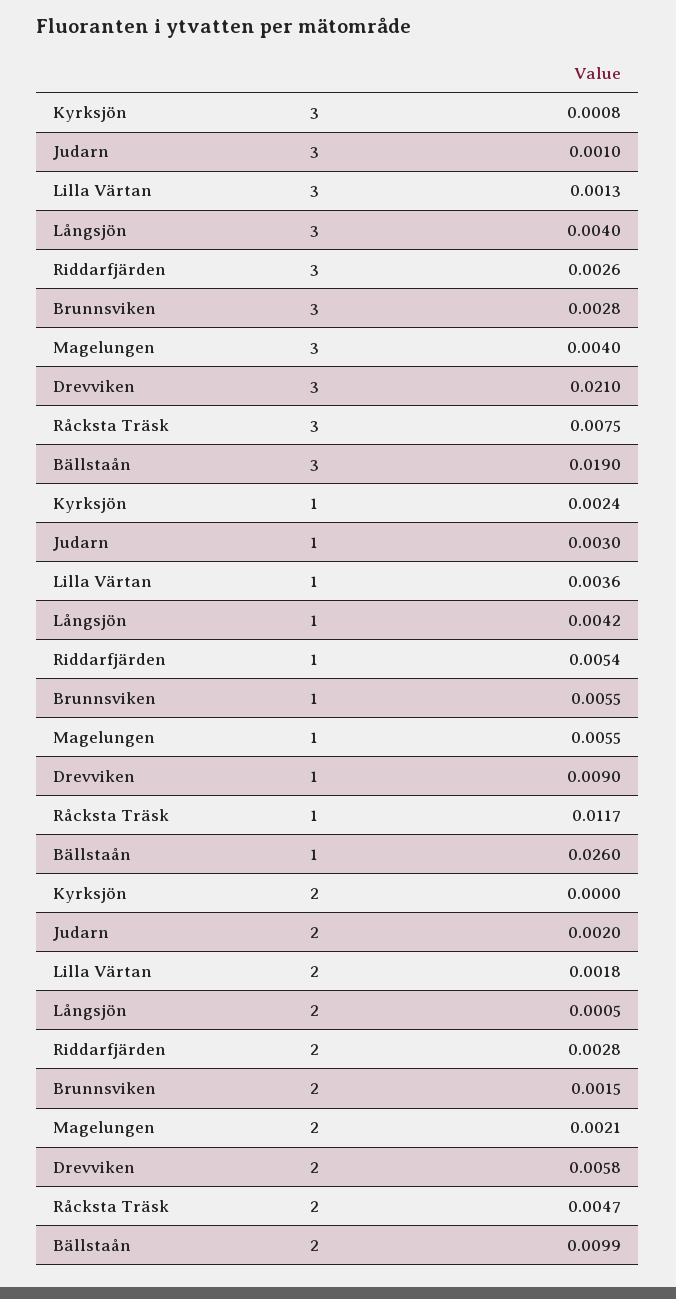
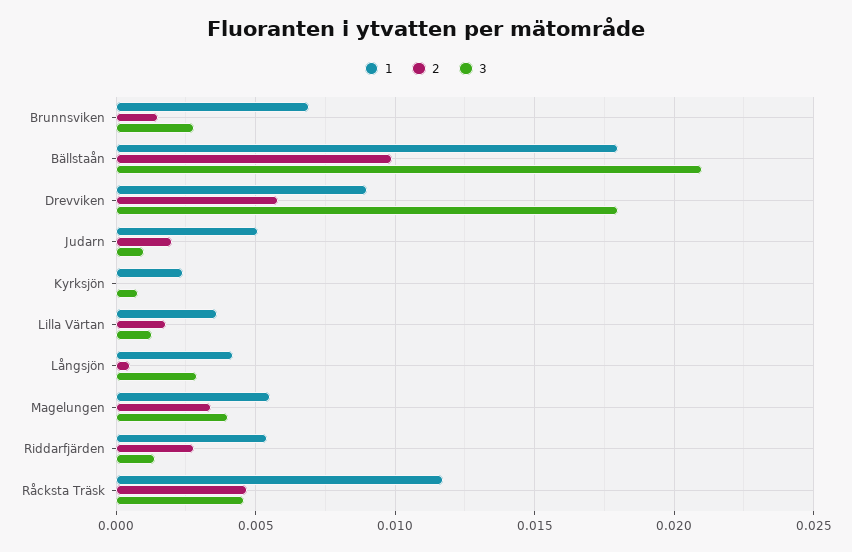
3, Långsjön: 0.004 -> 0.003
3, Riddarfjärden: 0.0026 -> 0.0015
3, Drevviken: 0.021 -> 0.018
3, Råcksta Träsk: 0.0075 -> 0.0045
3, Bällstaån: 0.019 -> 0.021
1, Judarn: 0.003 -> 0.005
1, Brunnsviken: 0.0055 -> 0.007
1, Bällstaån: 0.026 -> 0.018
2, Magelungen: 0.0021 -> 0.0035

